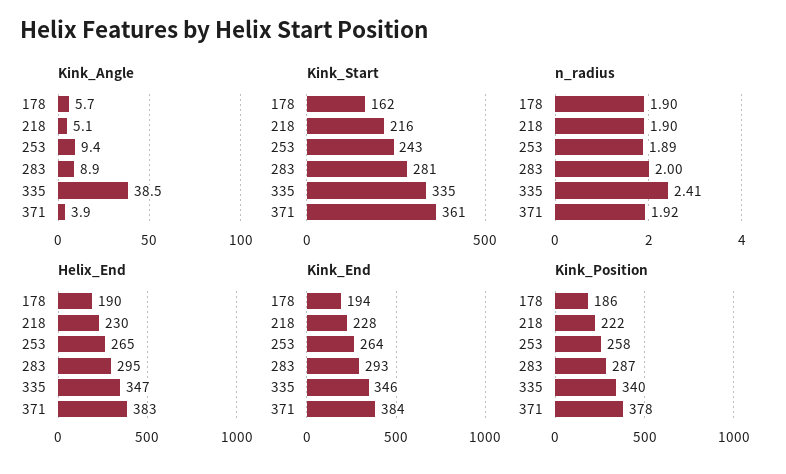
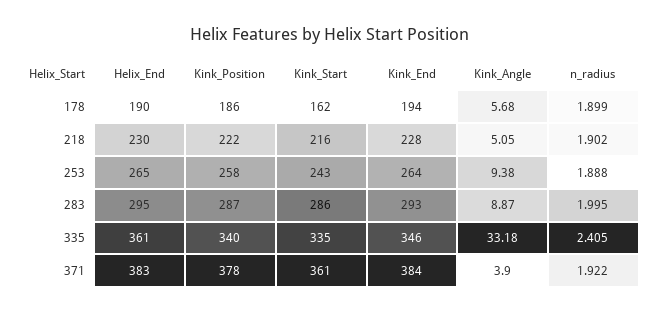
Kink_Angle, 335: 38.5 -> 33.18
Kink_Start, 283: 281 -> 286
Helix_End, 335: 347 -> 361

